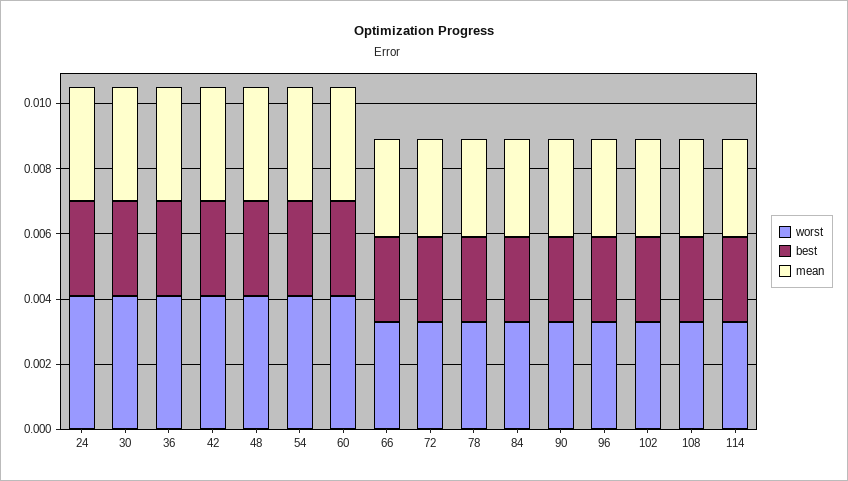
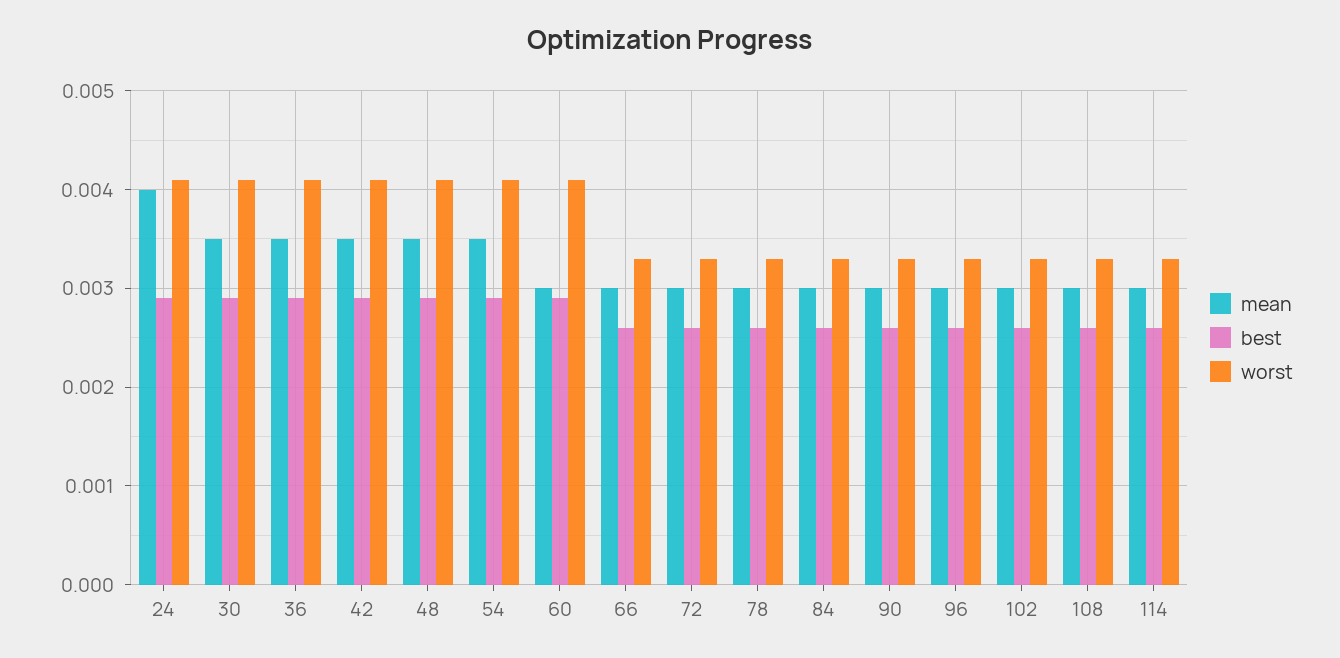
mean, 24: 0.0035 -> 0.004
mean, 60: 0.0035 -> 0.003

